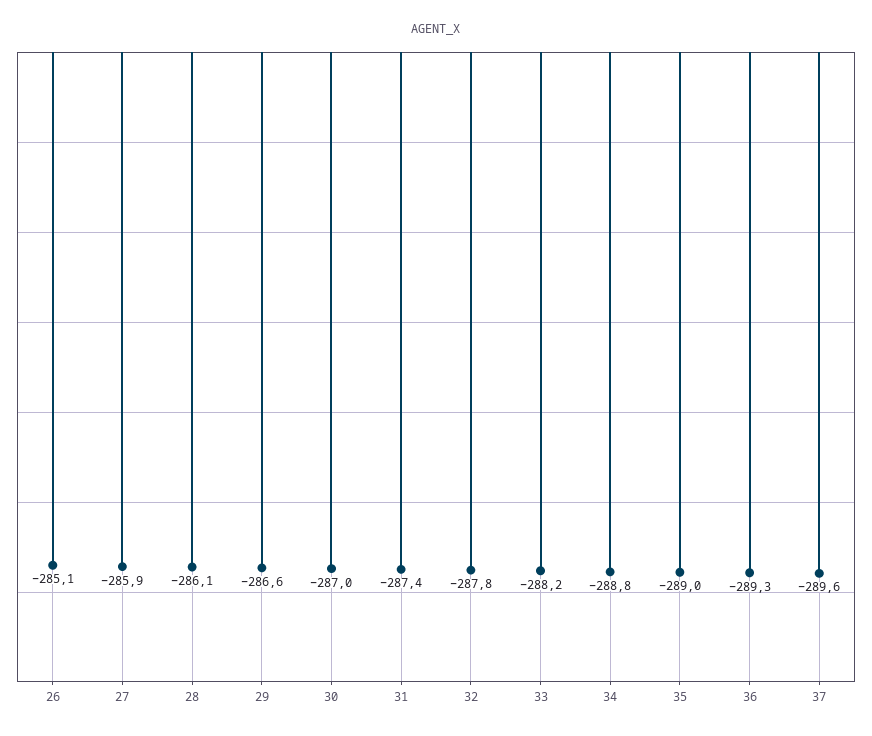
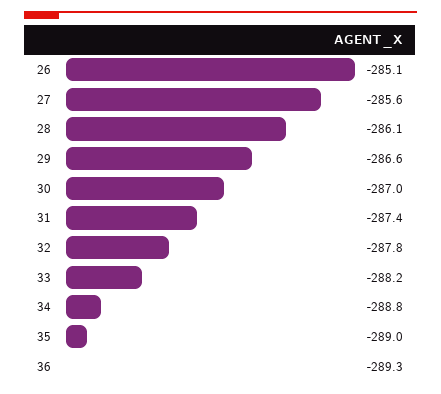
27: -285.9 -> -285.6
37: -289.6 -> none

